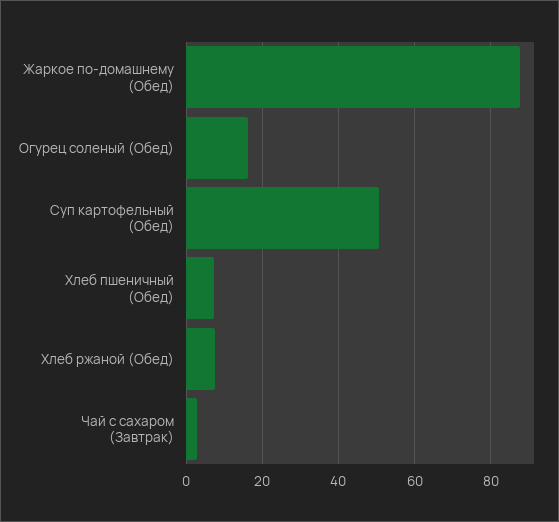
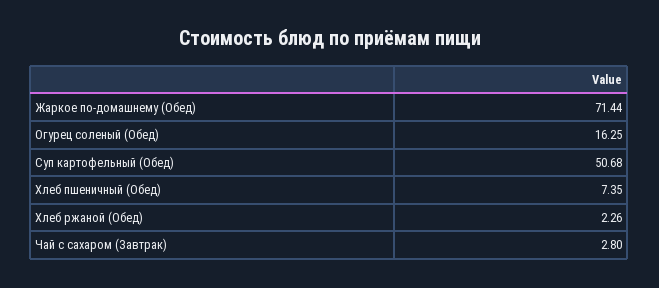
Жаркое по-домашнему (Обед): 88 -> 71.44
Хлеб ржаной (Обед): 8 -> 2.26

